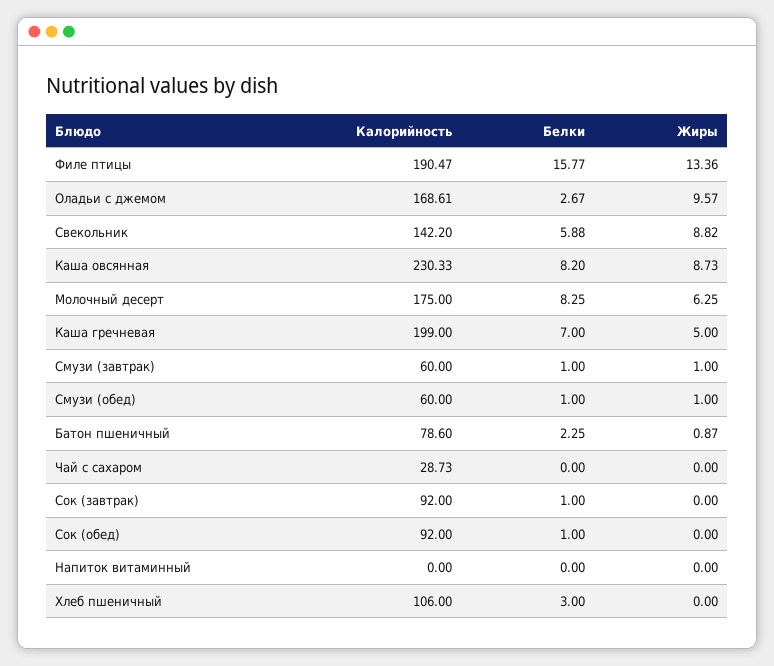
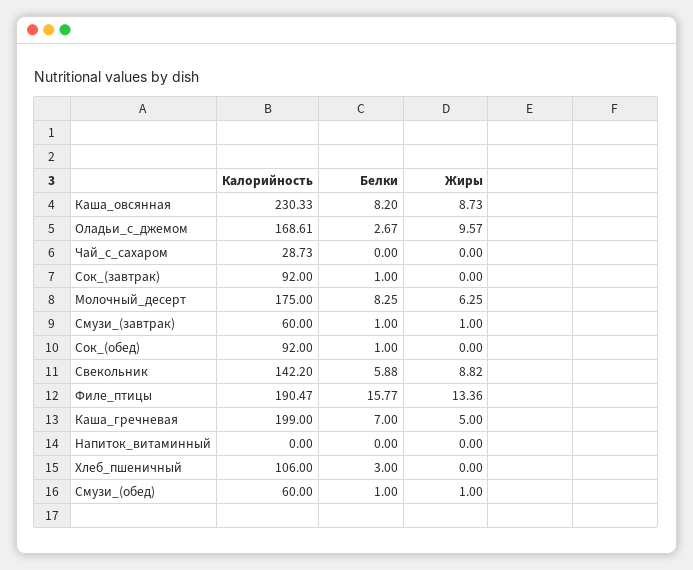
Калорийность, Батон пшеничный: 78.6 -> none
Белки, Батон пшеничный: 2.25 -> none
Жиры, Батон пшеничный: 0.87 -> none

